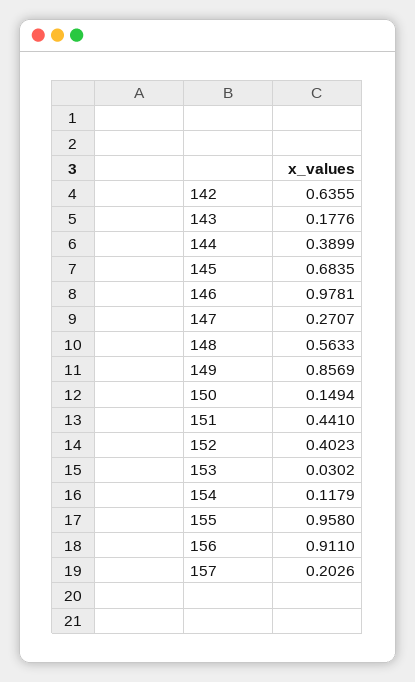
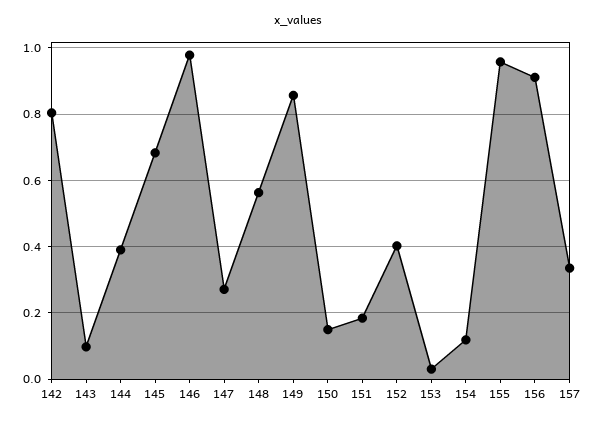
142: 0.6355 -> 0.8
143: 0.1776 -> 0.1
151: 0.441 -> 0.18
157: 0.2026 -> 0.34

